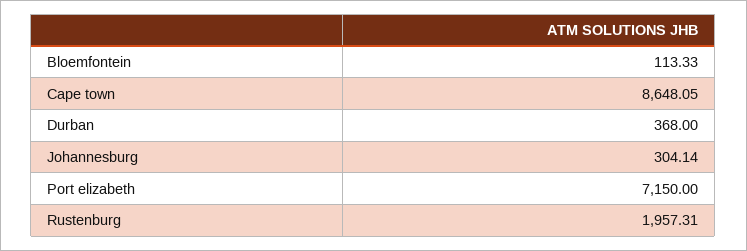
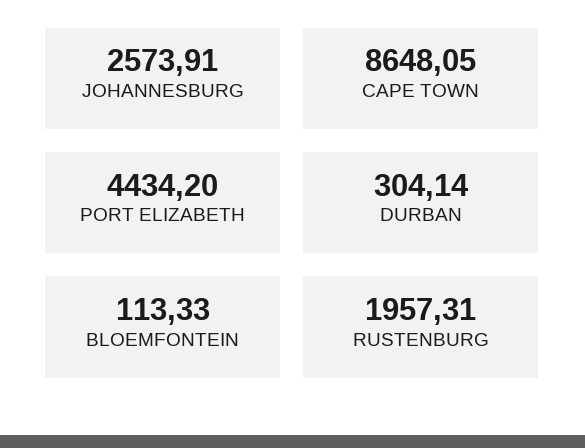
Durban: 368 -> 304.14
Johannesburg: 304.14 -> 2573.91
Port elizabeth: 7150 -> 4434.2

